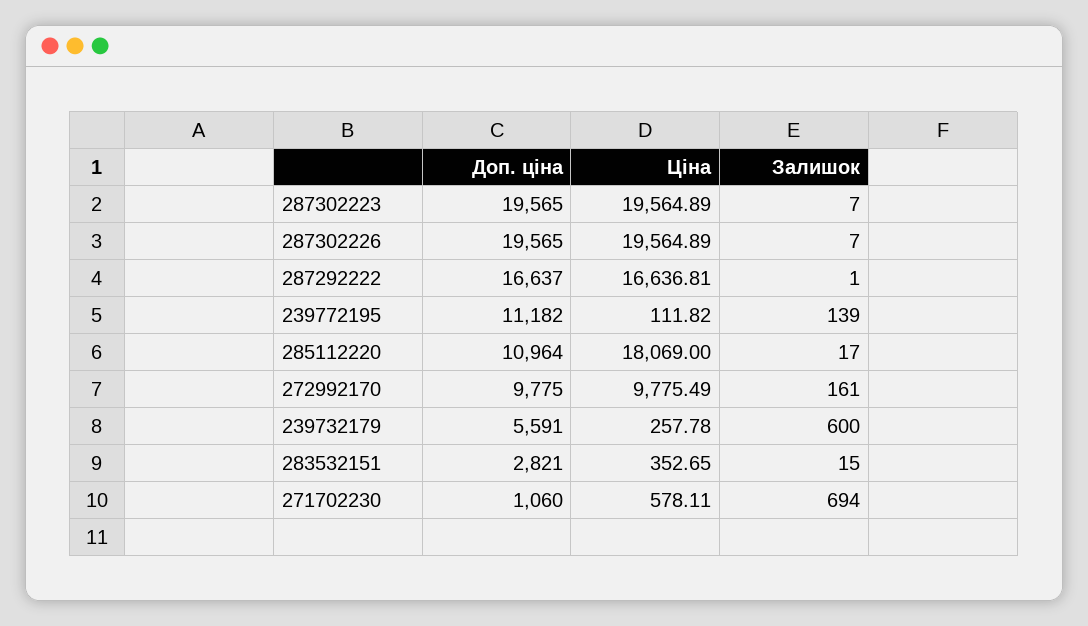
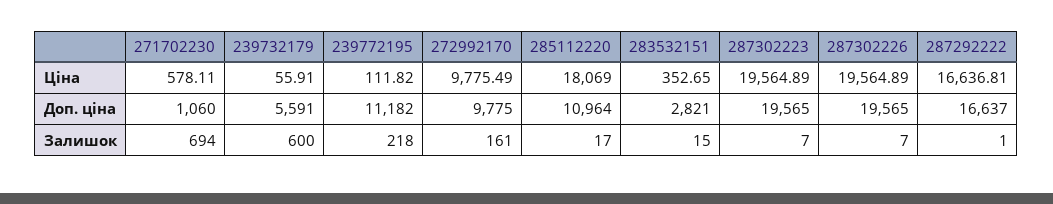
Залишок, 239772195: 139 -> 218
Ціна, 239732179: 257.78 -> 55.91

